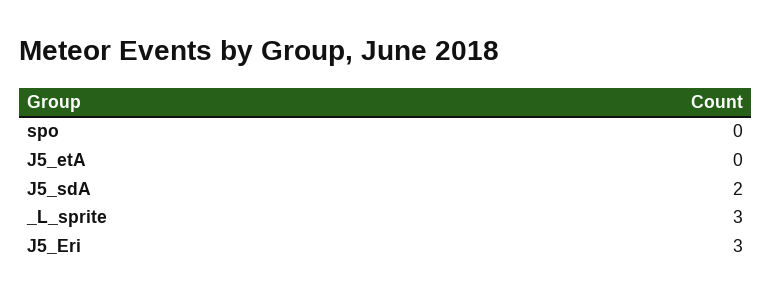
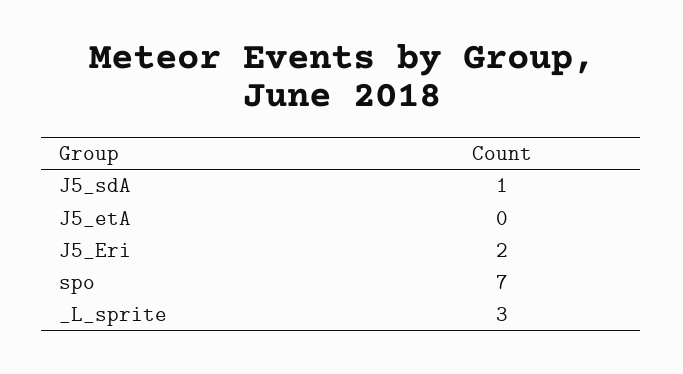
spo: 0 -> 7
J5_sdA: 2 -> 1
J5_Eri: 3 -> 2

